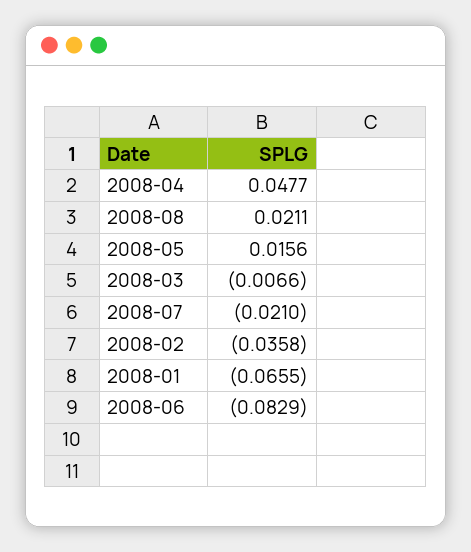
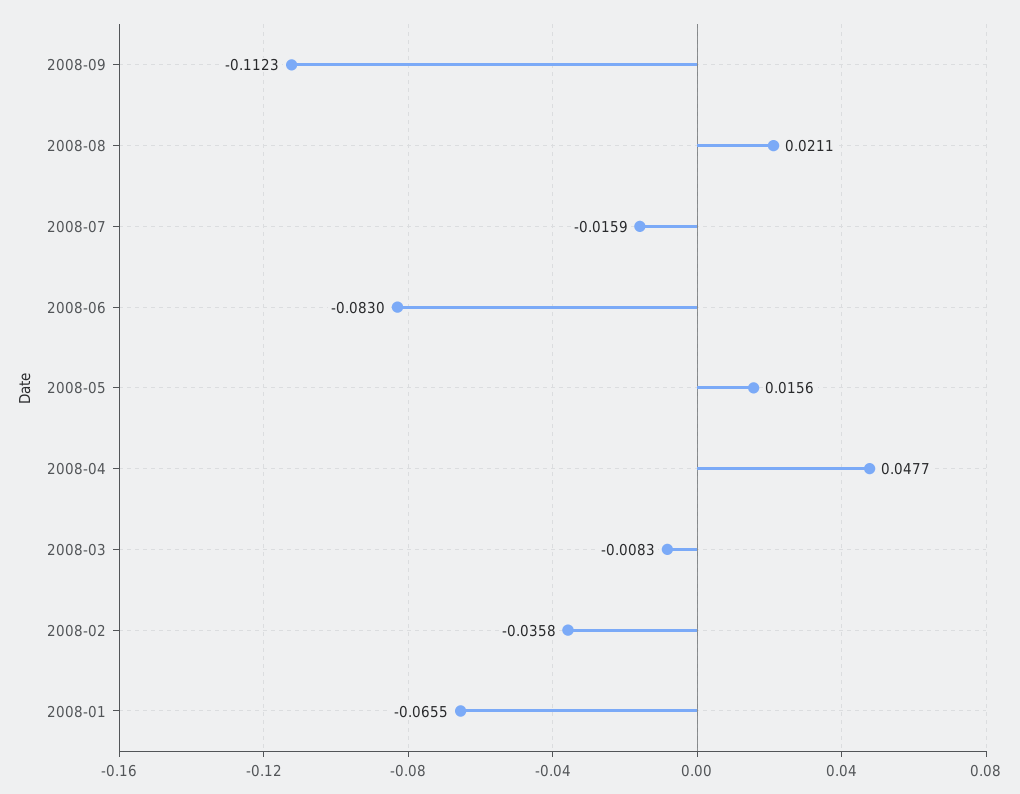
2008-03: -0.0066 -> -0.0083
2008-07: -0.021 -> -0.0159
2008-06: -0.0829 -> -0.083
2008-09: none -> -0.1123

